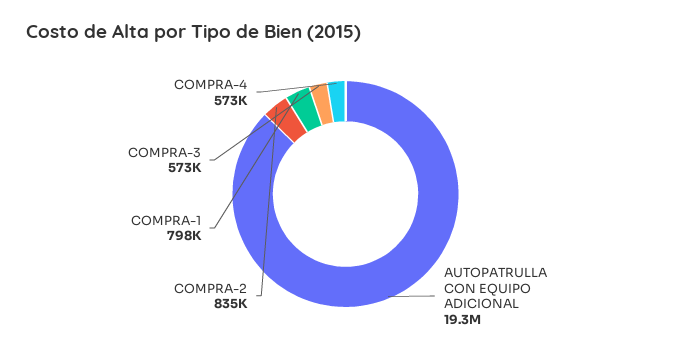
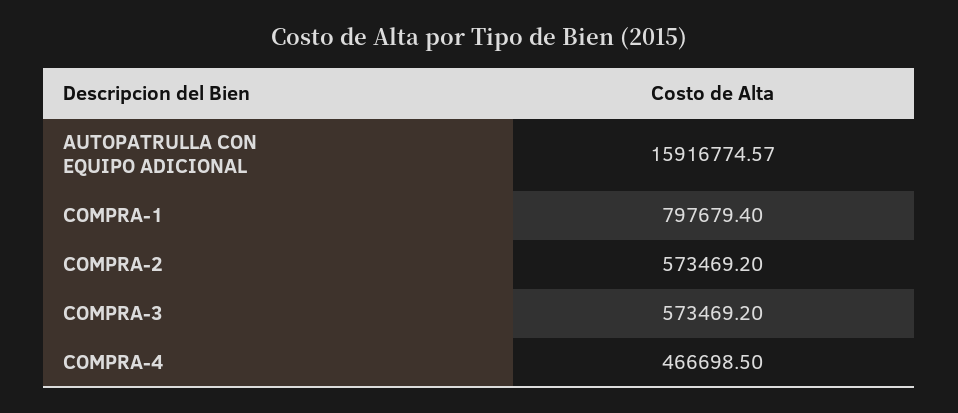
AUTOPATRULLA CON EQUIPO ADICIONAL: 19300000 -> 15916774.57
COMPRA-2: 835000 -> 573469.2
COMPRA-4: 573000 -> 466698.5

